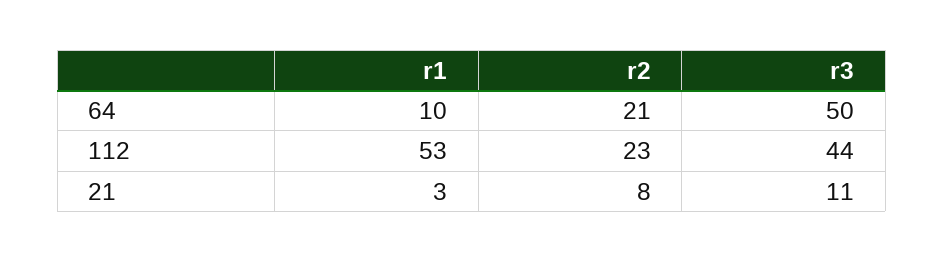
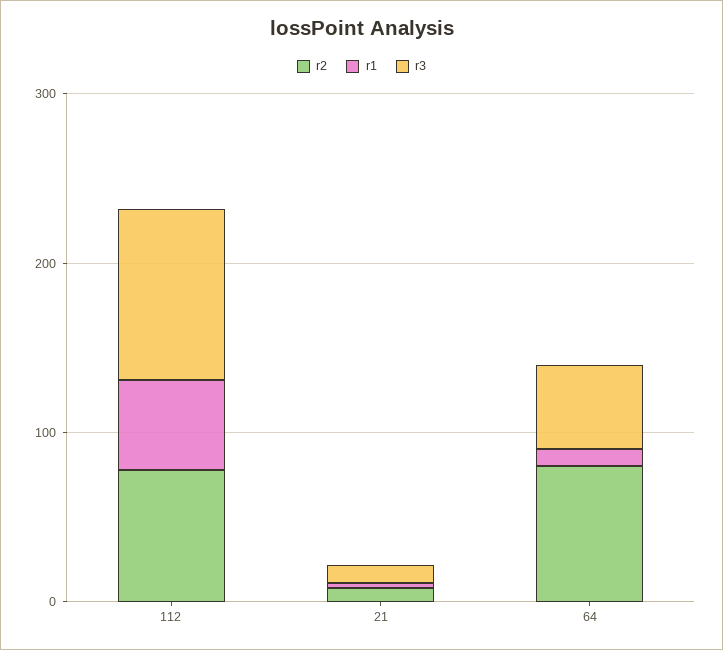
r2, 64: 21 -> 80
r2, 112: 23 -> 80
r3, 112: 44 -> 100

